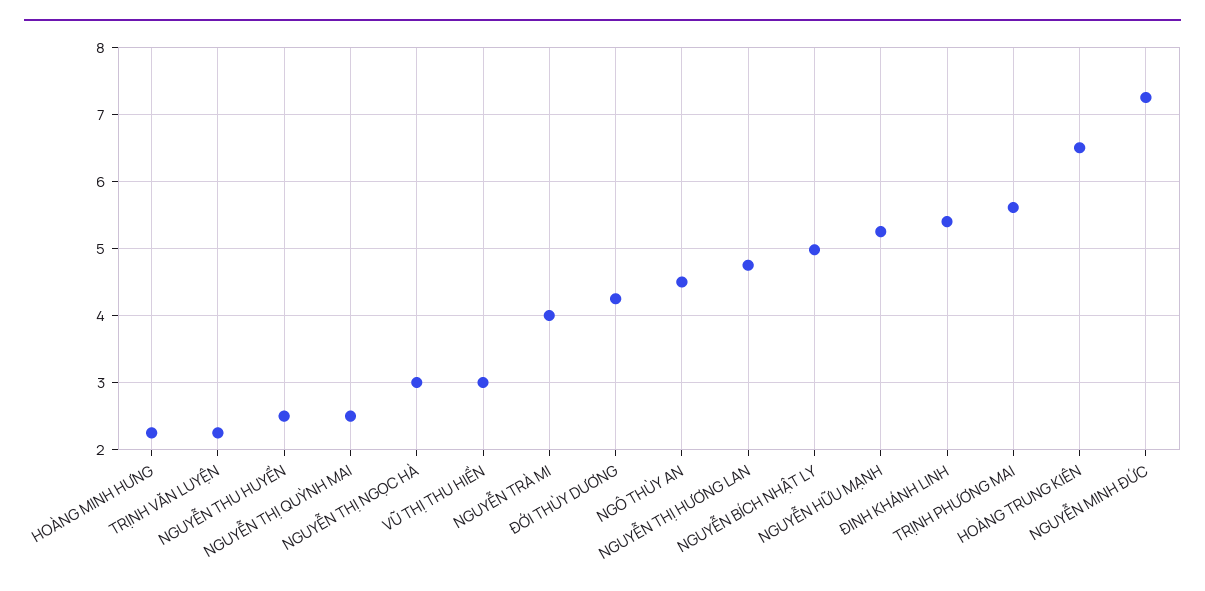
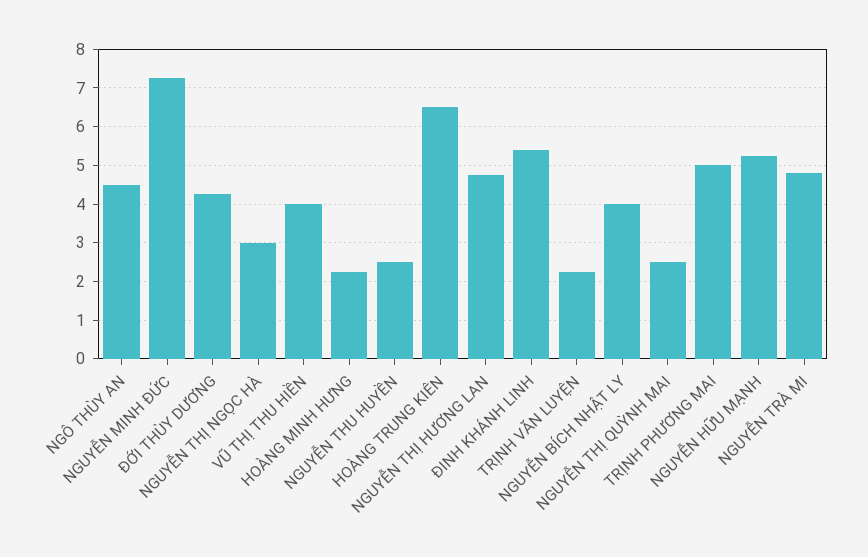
VŨ THỊ THU HIỀN: 3 -> 4
NGUYỄN TRÀ MI: 4 -> 4.8
NGUYỄN BÍCH NHẬT LY: 5 -> 4
TRỊNH PHƯƠNG MAI: 5.6 -> 5

